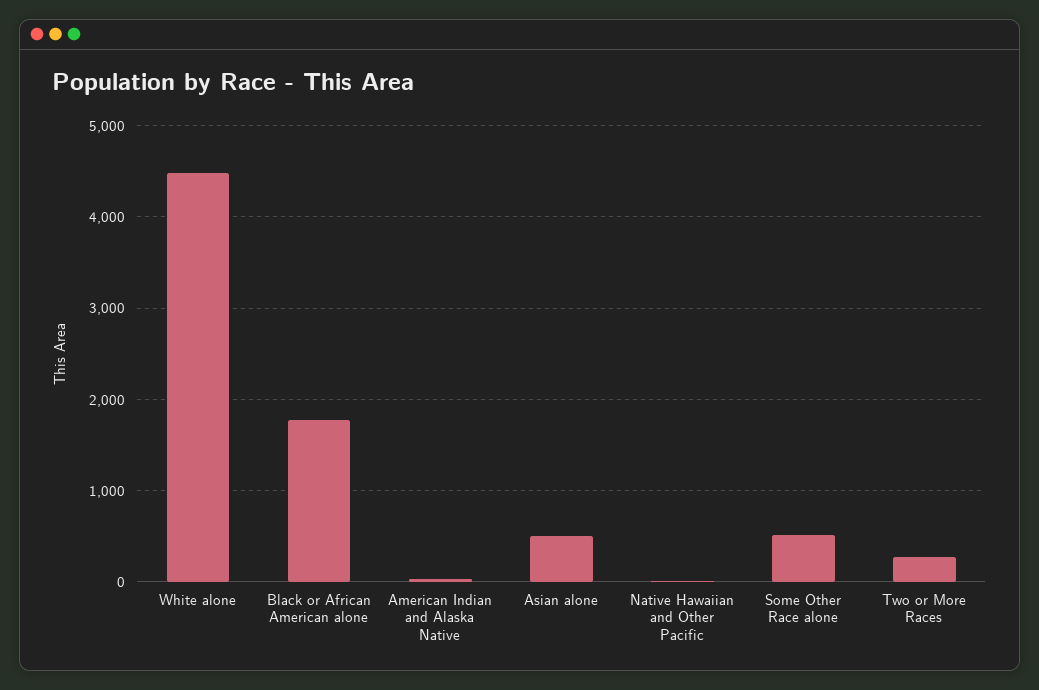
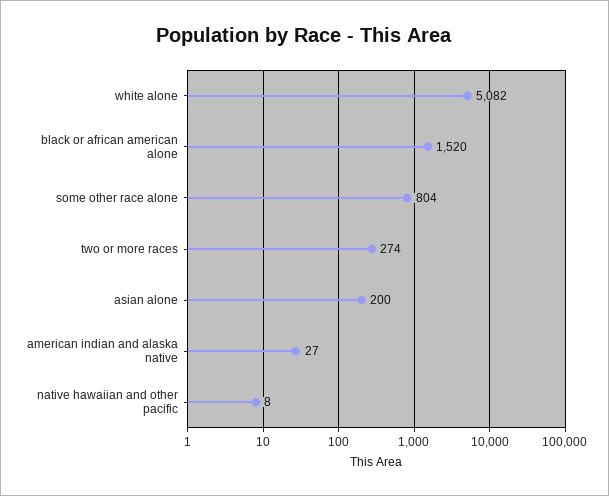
White alone: 4500 -> 5082
Black or African American alone: 1800 -> 1520
Asian alone: 500 -> 200
Some Other Race alone: 500 -> 804

